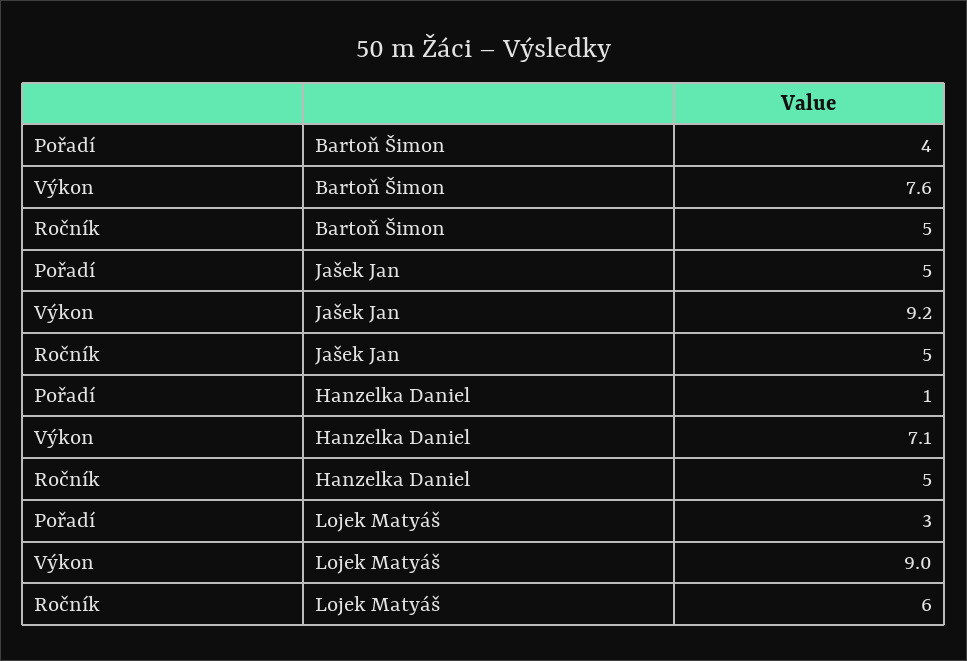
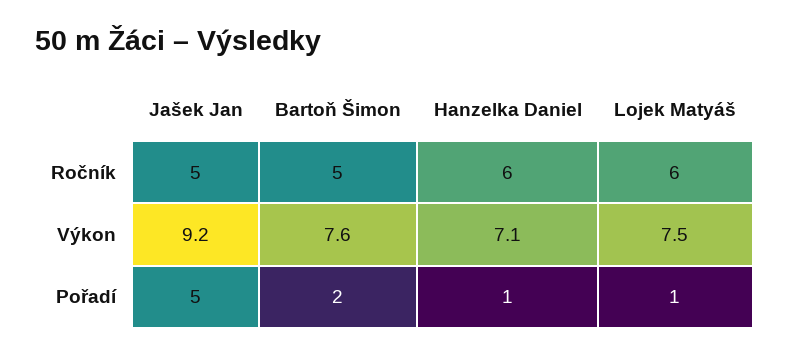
Pořadí, Bartoň Šimon: 4 -> 2
Ročník, Hanzelka Daniel: 5 -> 6
Pořadí, Lojek Matyáš: 3 -> 1
Výkon, Lojek Matyáš: 9 -> 7.5

